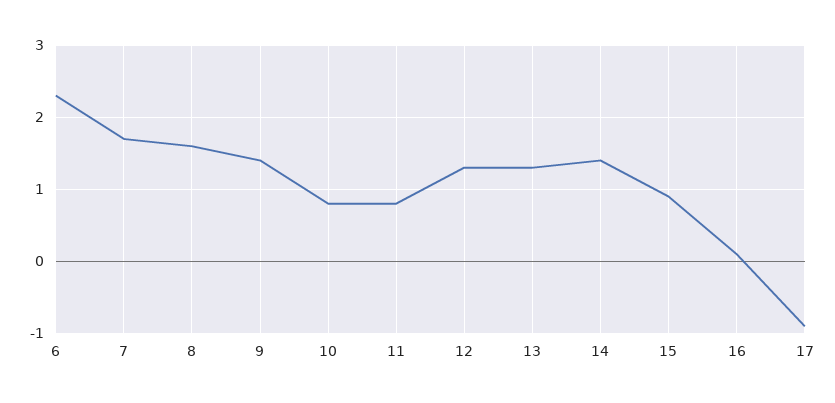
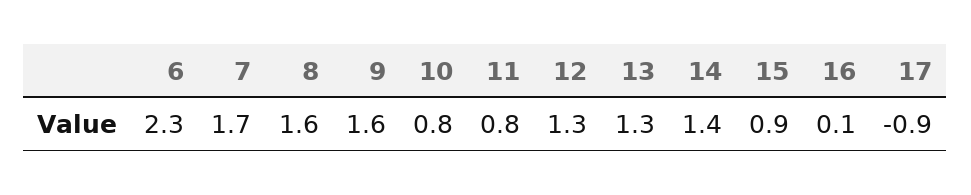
9: 1.4 -> 1.6

